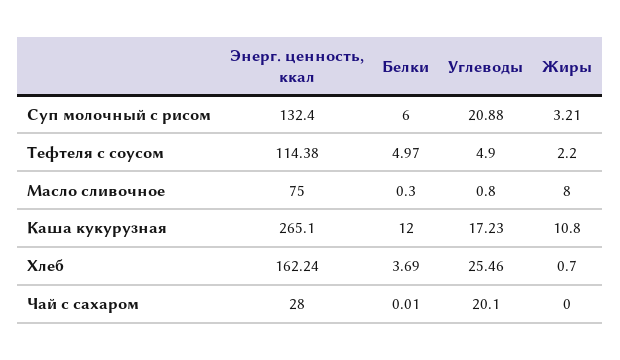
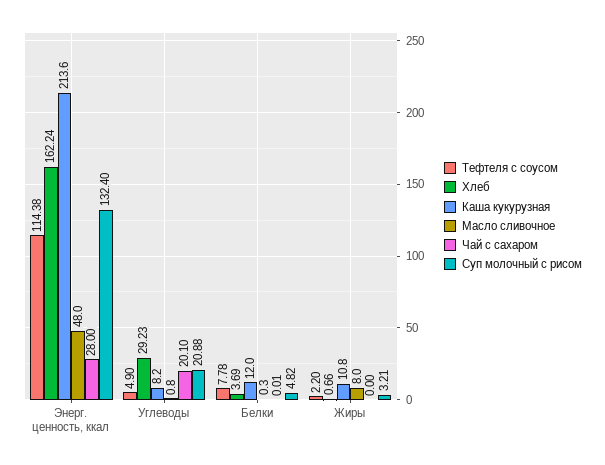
Суп молочный с рисом, Белки: 6 -> 4.82
Тефтеля с соусом, Белки: 4.97 -> 7.78
Масло сливочное, Энерг. ценность, ккал: 75 -> 48
Каша кукурузная, Энерг. ценность, ккал: 265.1 -> 213.6
Каша кукурузная, Углеводы: 17.23 -> 8.2
Хлеб, Углеводы: 25.46 -> 29.23
Хлеб, Жиры: 0.7 -> 0.66

